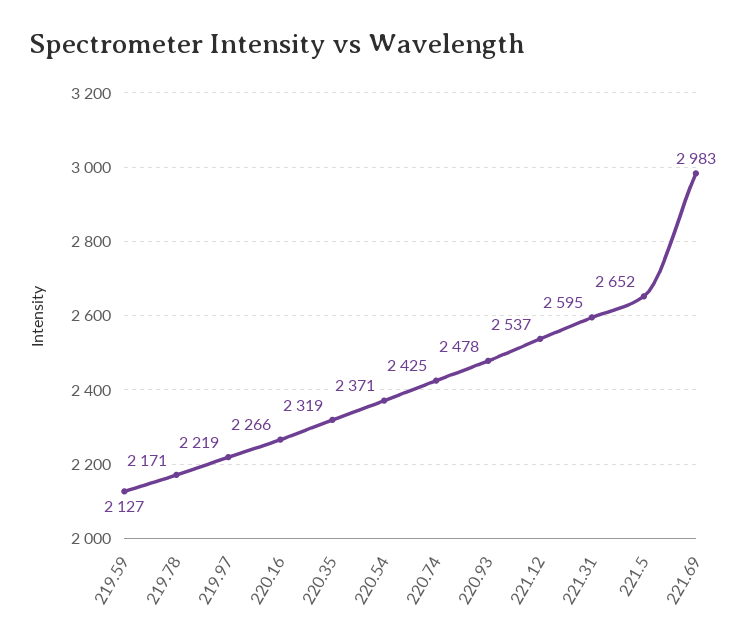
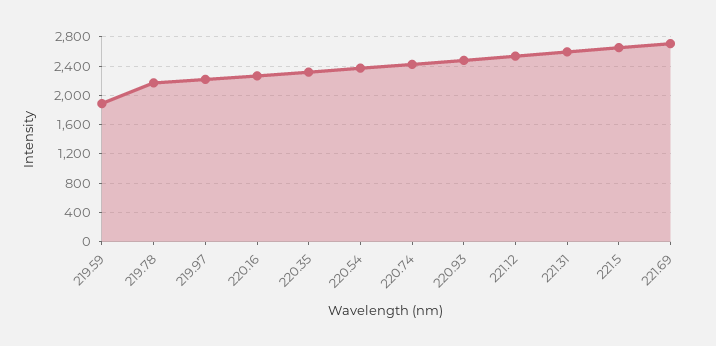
219.59: 2127 -> 1900
221.69: 2983 -> 2700

